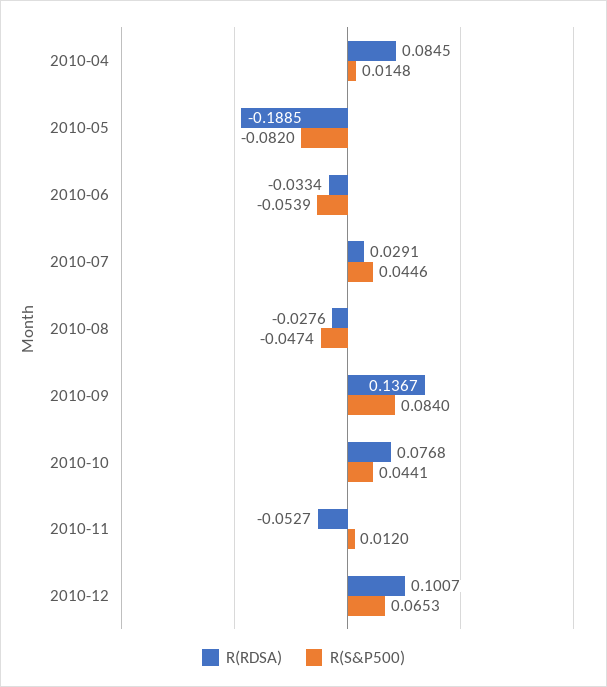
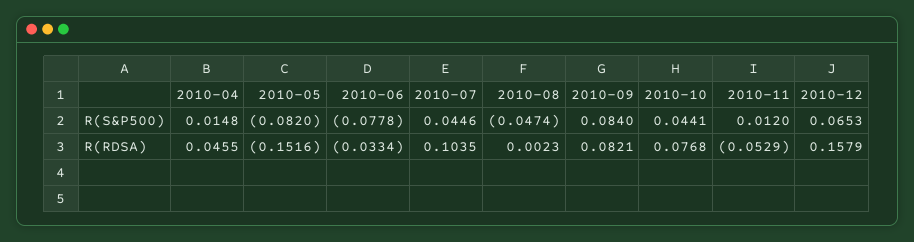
R(RDSA), 2010-04: 0.0845 -> 0.0455
R(RDSA), 2010-05: -0.1885 -> -0.1516
R(S&P500), 2010-06: -0.0539 -> -0.0778
R(RDSA), 2010-07: 0.0291 -> 0.1035
R(RDSA), 2010-08: -0.0276 -> 0.0023
R(RDSA), 2010-09: 0.1367 -> 0.0821
R(RDSA), 2010-11: -0.0527 -> -0.0529
R(RDSA), 2010-12: 0.1007 -> 0.1579

